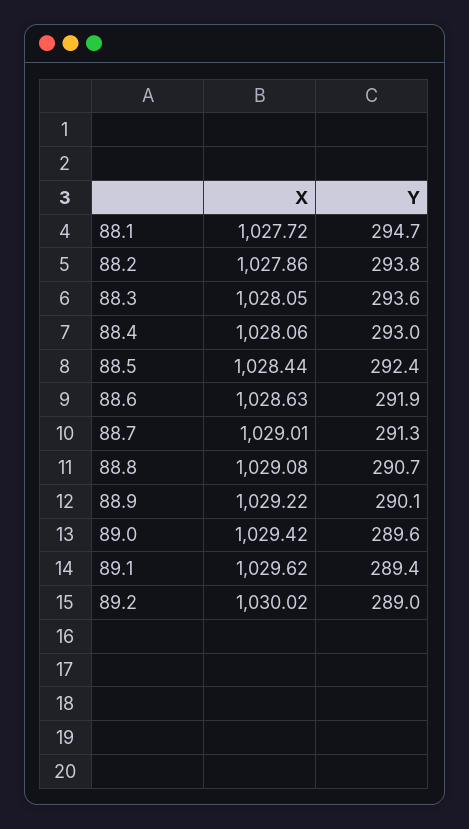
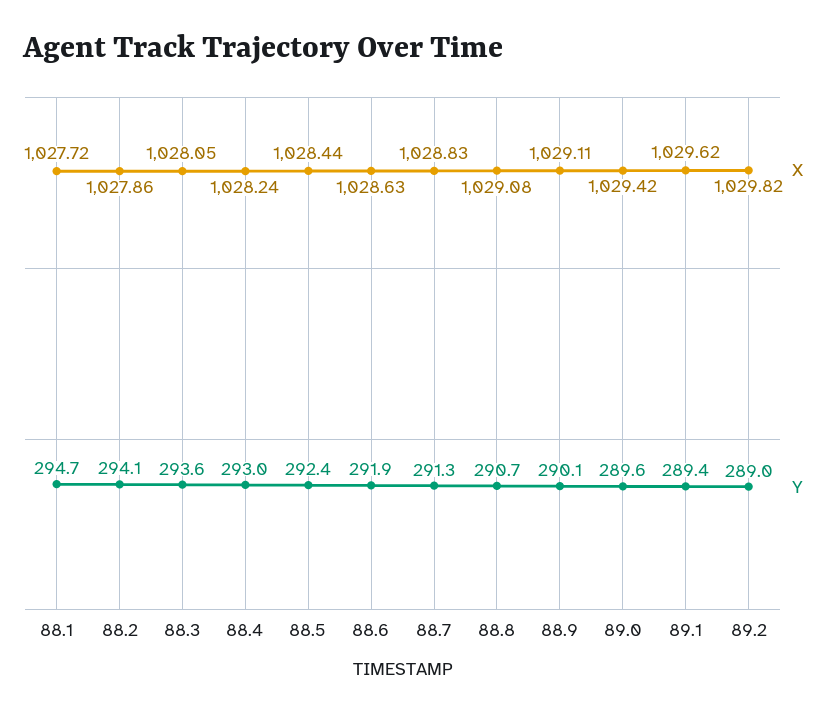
Y, 88.2: 293.8 -> 294.1
X, 88.4: 1028.06 -> 1028.24
X, 88.7: 1029.01 -> 1028.83
X, 88.9: 1029.22 -> 1029.11
X, 89.2: 1030.02 -> 1029.82

